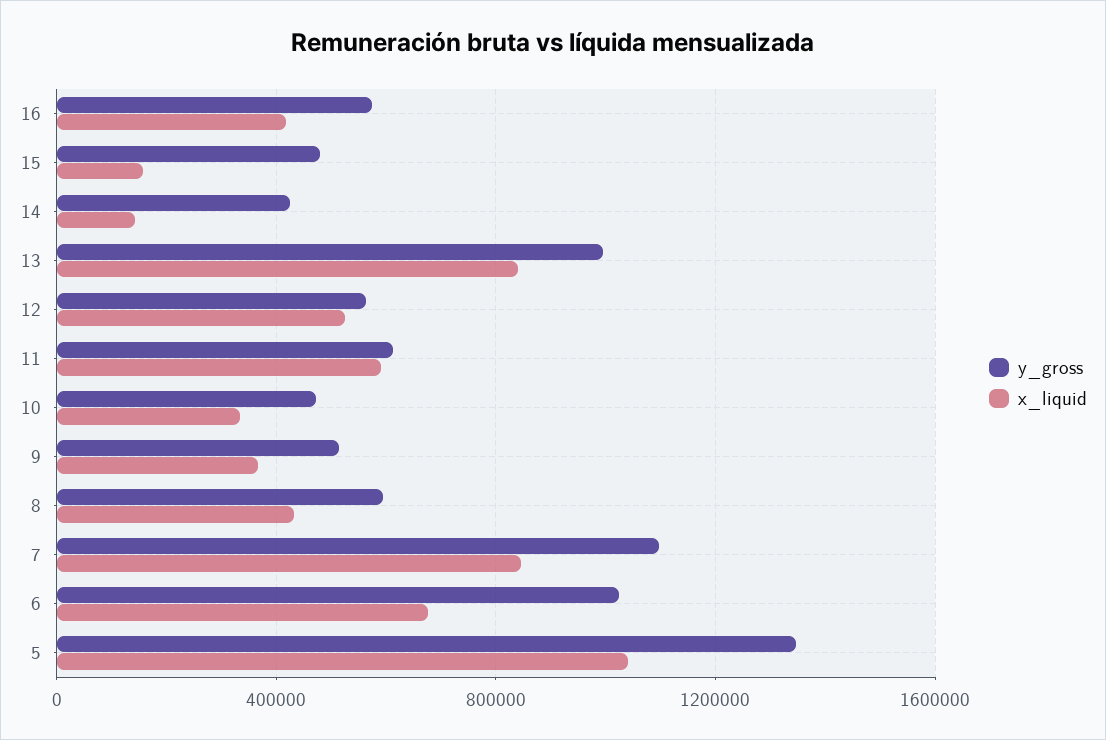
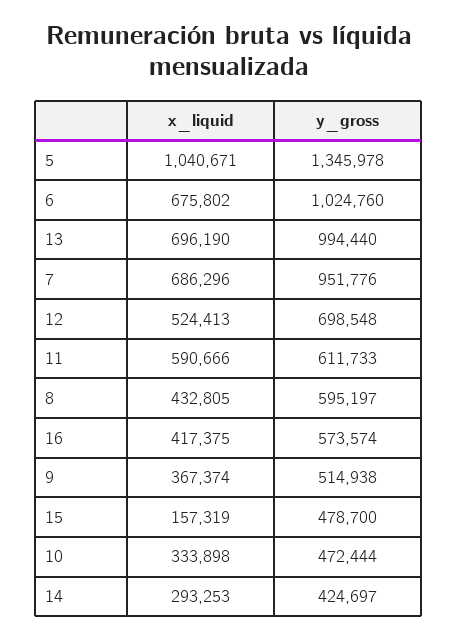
x_liquid, 14: 150000 -> 293253
x_liquid, 13: 850000 -> 696190
y_gross, 12: 550000 -> 698548
y_gross, 7: 1100000 -> 951776
x_liquid, 7: 850000 -> 686296

